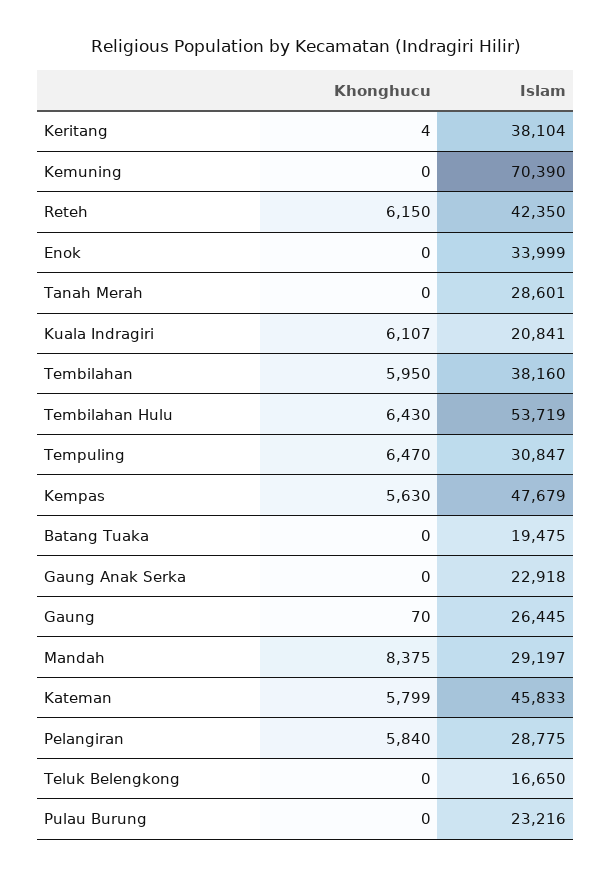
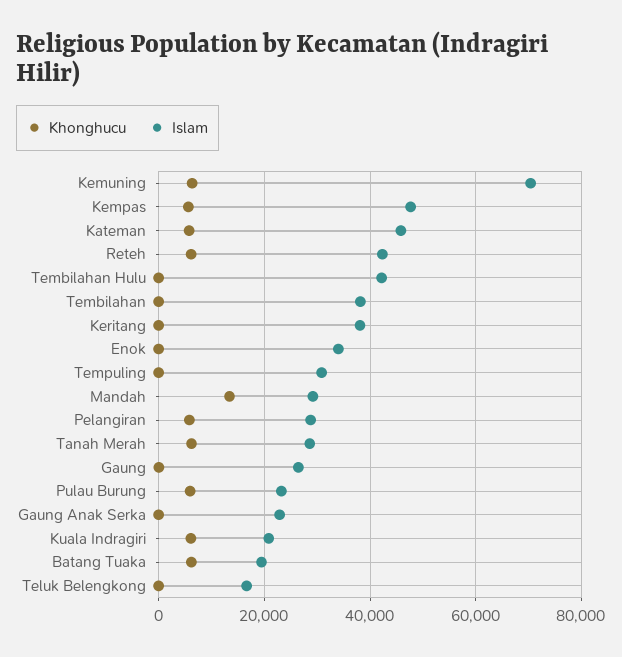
Khonghucu, Kemuning: 0 -> 6000
Khonghucu, Tanah Merah: 0 -> 6000
Khonghucu, Tembilahan: 5950 -> 0
Khonghucu, Tembilahan Hulu: 6430 -> 0
Islam, Tembilahan Hulu: 53719 -> 42000
Khonghucu, Tempuling: 6470 -> 0
Khonghucu, Batang Tuaka: 0 -> 6000
Khonghucu, Mandah: 8375 -> 14000
Khonghucu, Pulau Burung: 0 -> 6000

